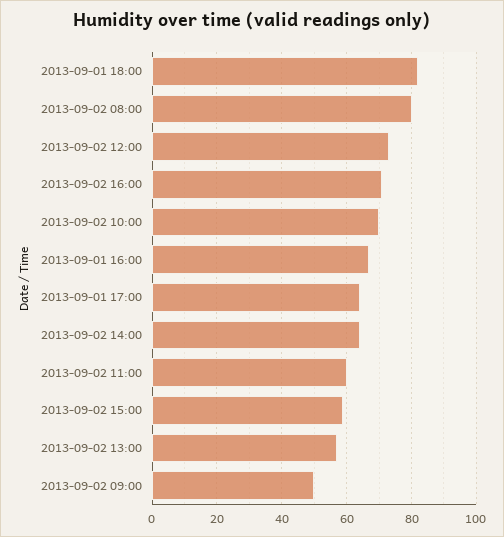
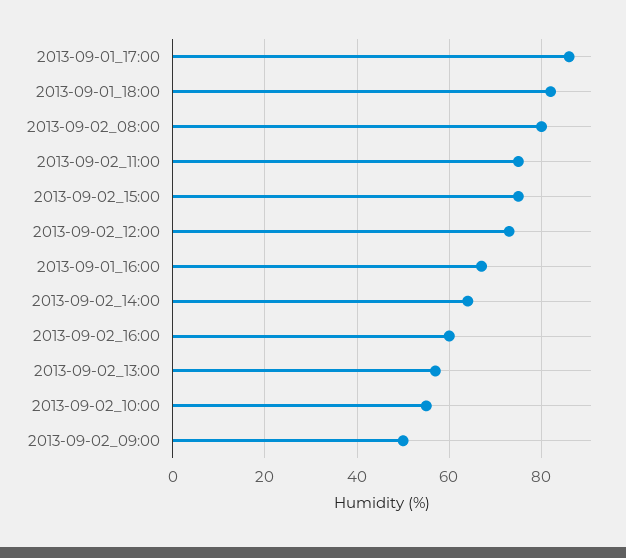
2013-09-02 16:00: 70 -> 60
2013-09-02 10:00: 70 -> 55
2013-09-01 17:00: 65 -> 85
2013-09-02 11:00: 60 -> 75
2013-09-02 15:00: 60 -> 75

